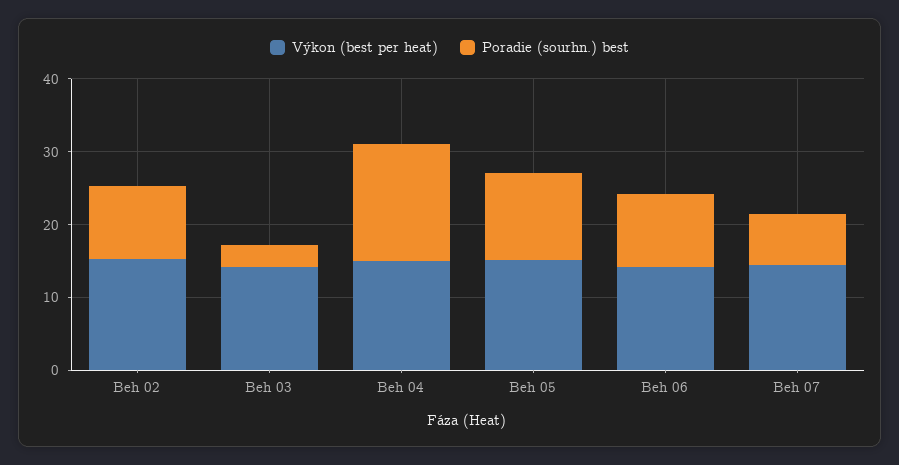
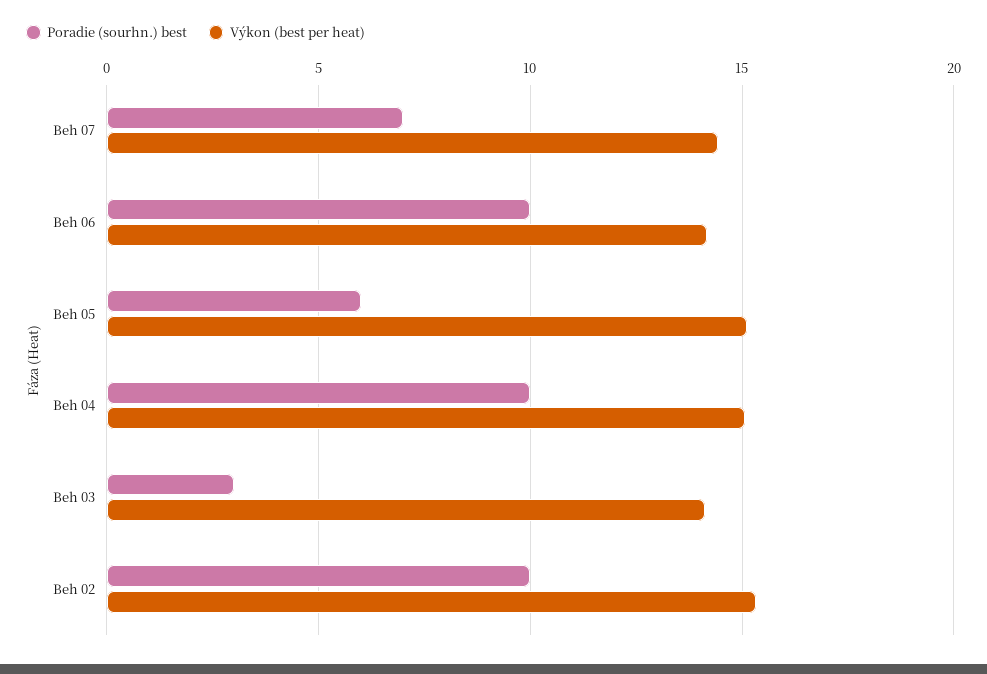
Poradie (sourhn.) best, Beh 04: 16 -> 10
Poradie (sourhn.) best, Beh 05: 12 -> 6

